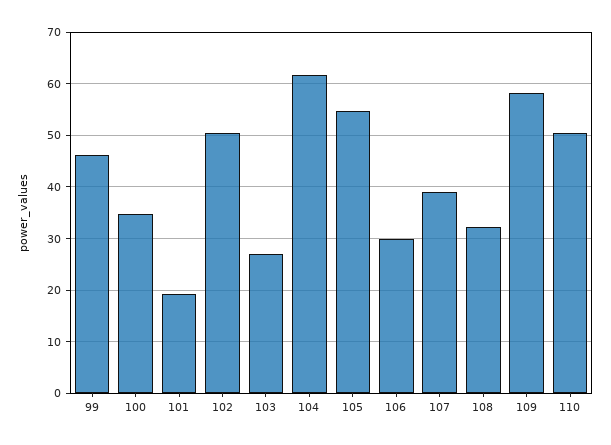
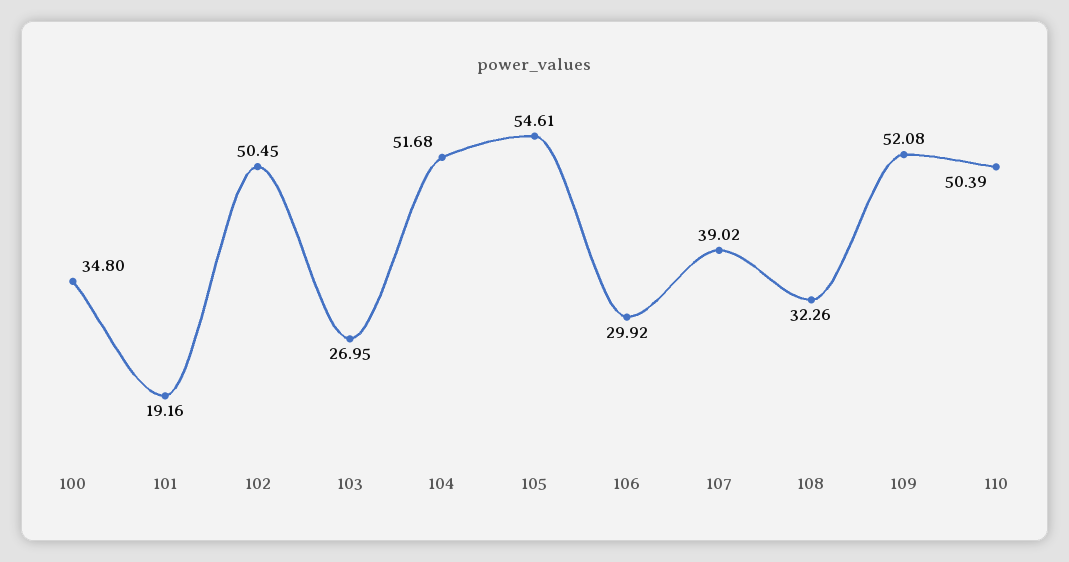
99: 46 -> none
104: 62 -> 51.68
109: 58 -> 52.08

